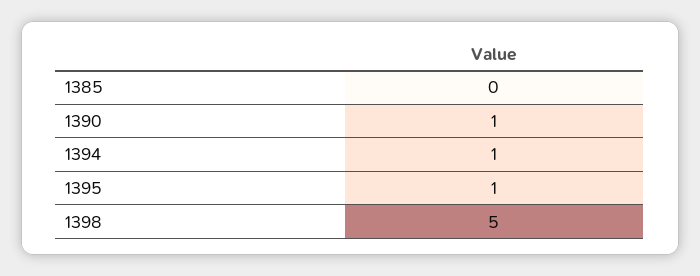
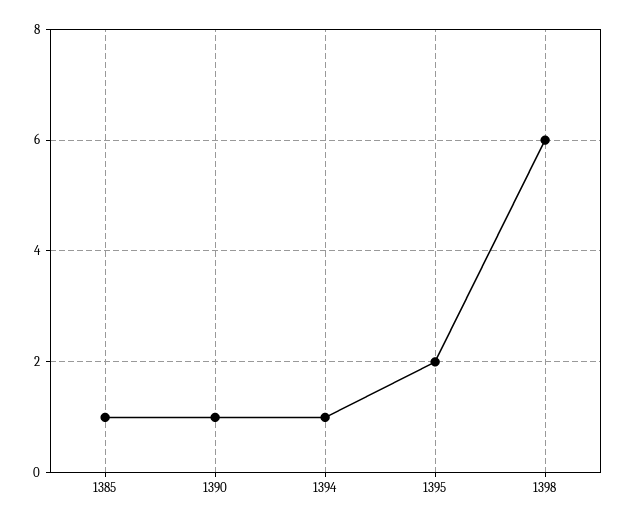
1385: 0 -> 1
1395: 1 -> 2
1398: 5 -> 6

